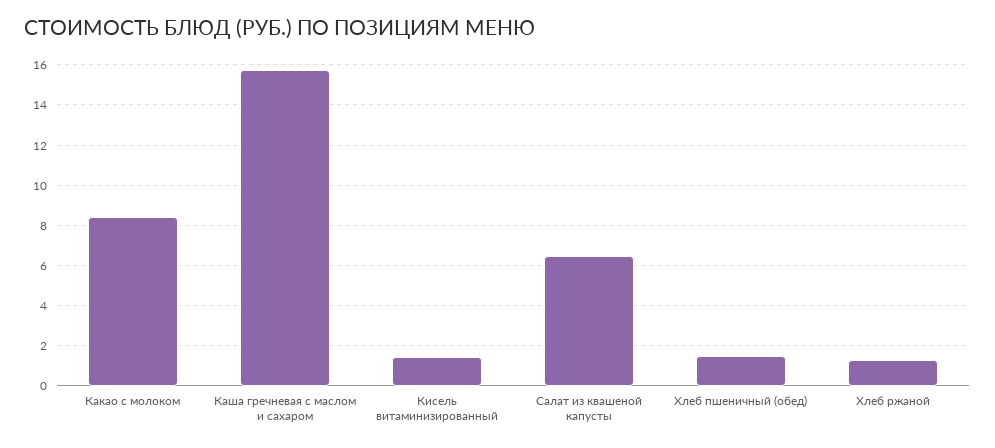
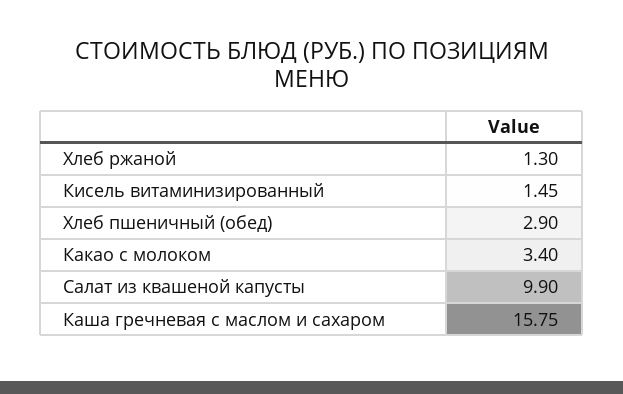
Какао с молоком: 8.5 -> 3.4
Салат из квашеной капусты: 6.5 -> 9.9
Хлеб пшеничный (обед): 1.5 -> 2.9

